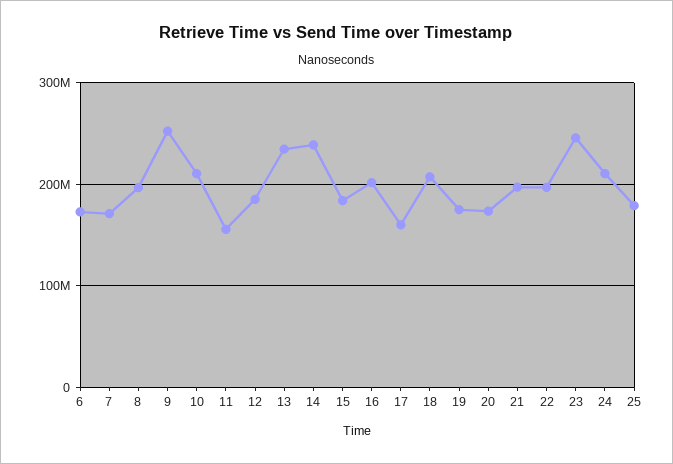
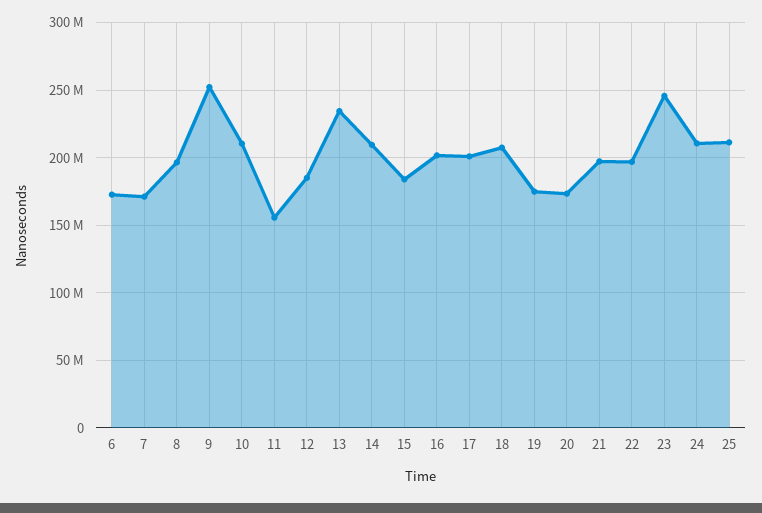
14: 240000000 -> 210000000
17: 160000000 -> 200000000
25: 180000000 -> 210000000

